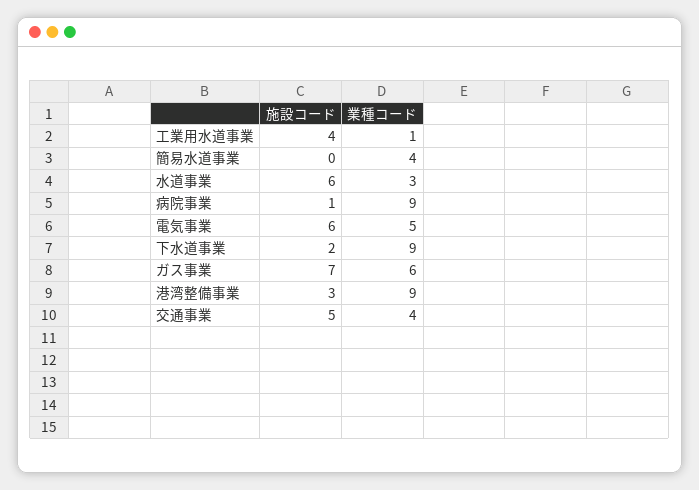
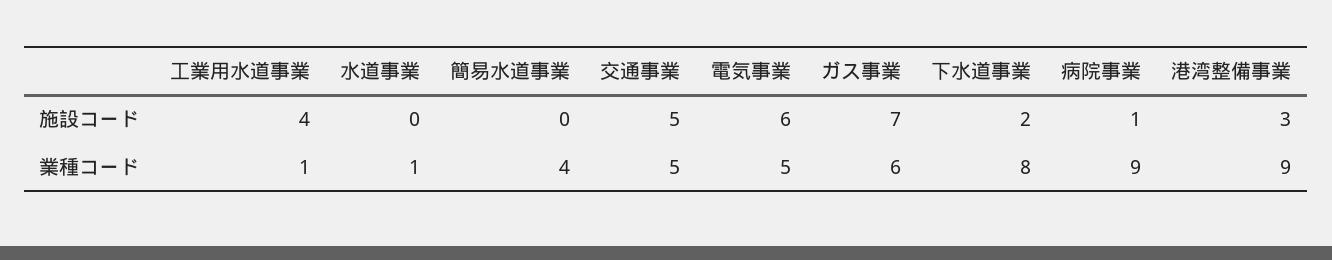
施設コード, 水道事業: 6 -> 0
業種コード, 水道事業: 3 -> 1
業種コード, 下水道事業: 9 -> 8
業種コード, 交通事業: 4 -> 5

